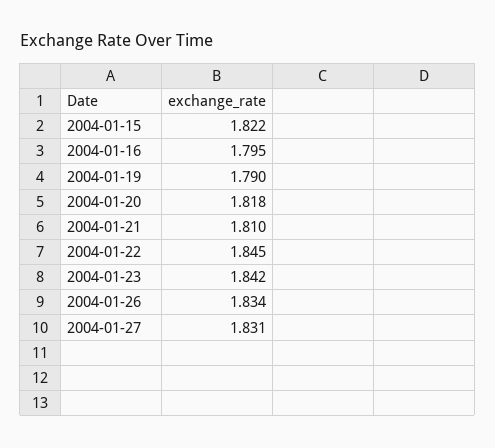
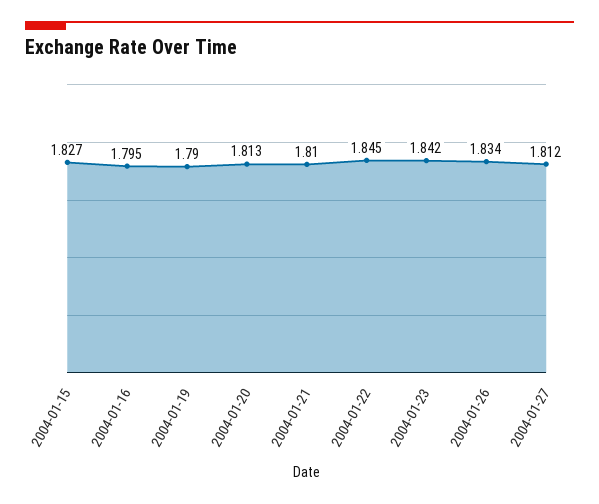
2004-01-15: 1.822 -> 1.827
2004-01-20: 1.818 -> 1.813
2004-01-27: 1.831 -> 1.812

